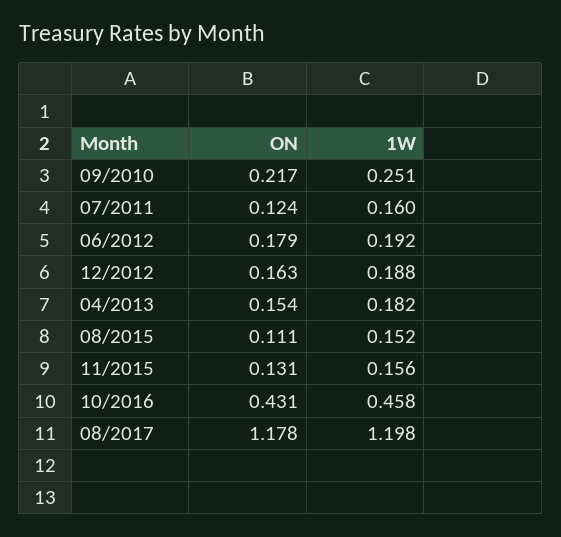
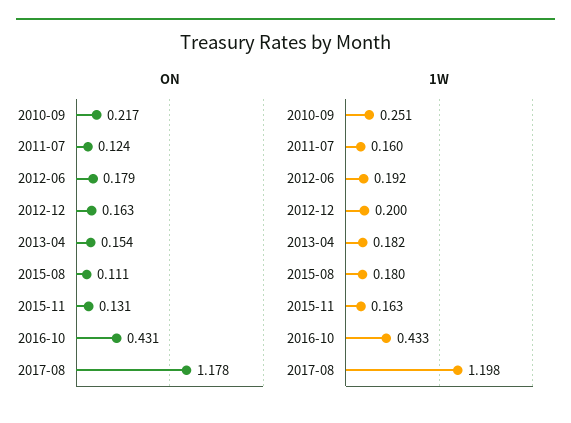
1W, 12/2012: 0.188 -> 0.2
1W, 08/2015: 0.152 -> 0.18
1W, 11/2015: 0.156 -> 0.163
1W, 10/2016: 0.458 -> 0.433

